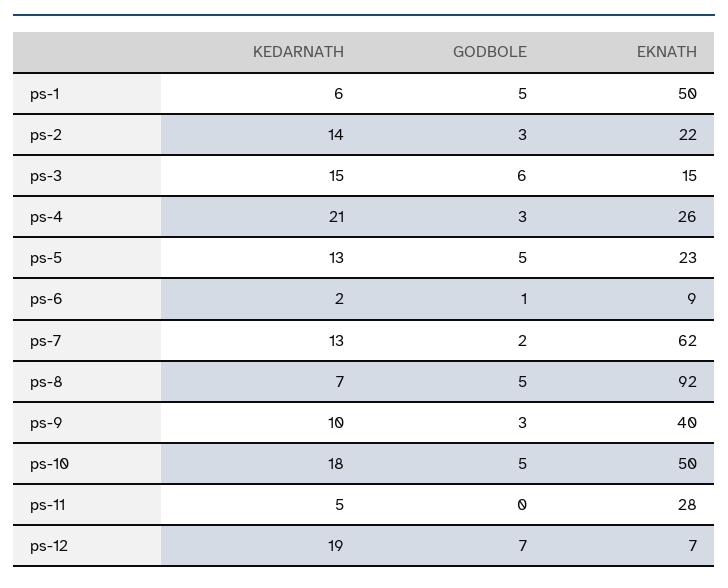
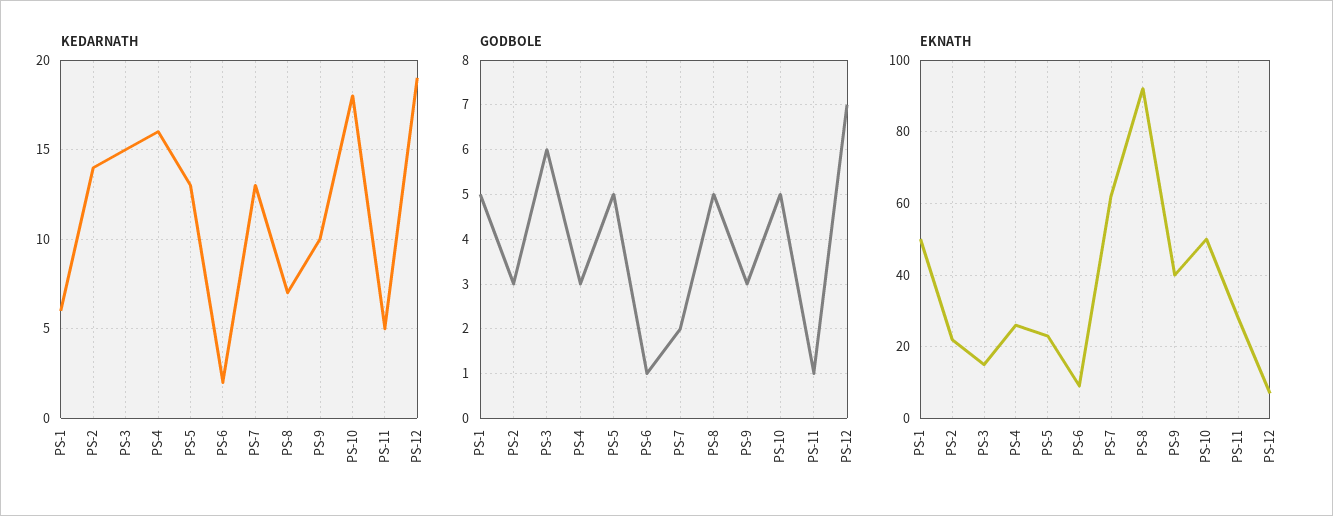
KEDARNATH, ps-4: 21 -> 16
GODBOLE, ps-11: 0 -> 1

